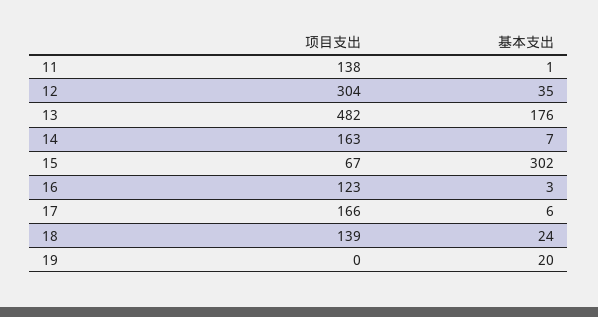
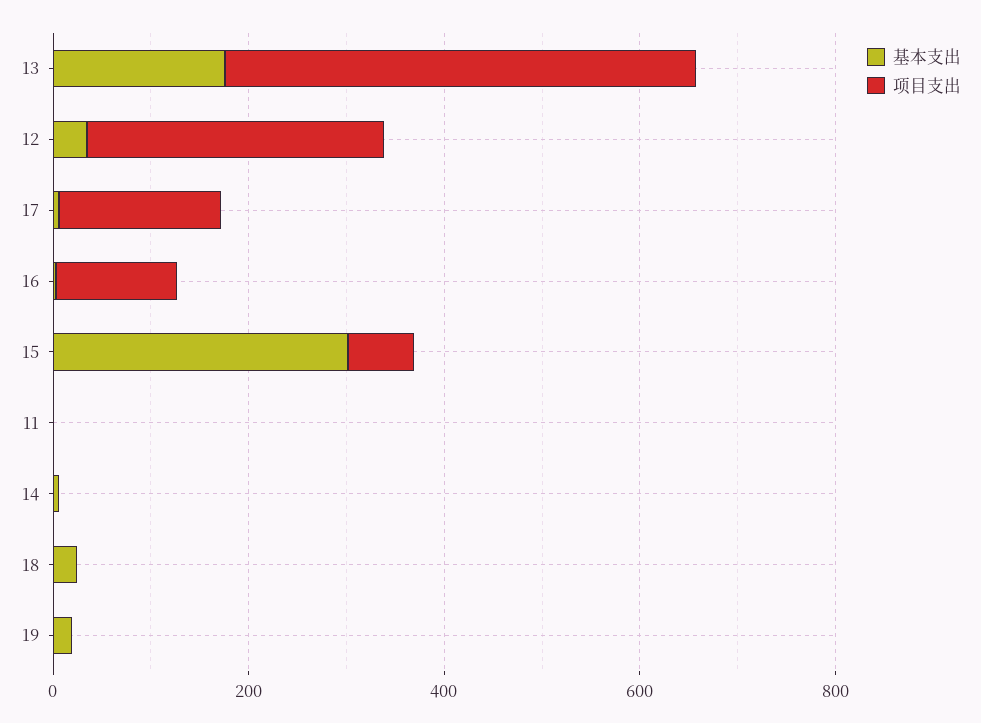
项目支出, 11: 138 -> 0
项目支出, 14: 163 -> 0
项目支出, 18: 139 -> 0

